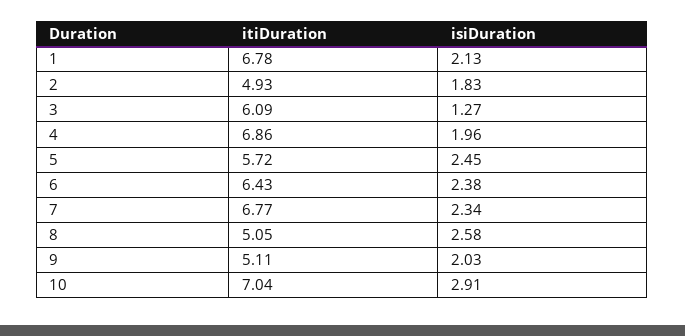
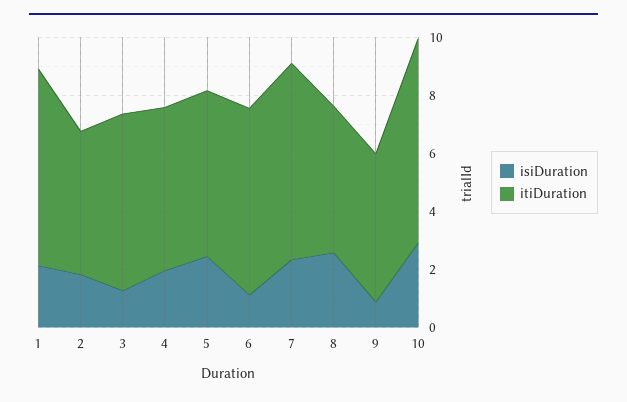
itiDuration, 4: 6.86 -> 5.5
isiDuration, 6: 2.38 -> 1
isiDuration, 9: 2.03 -> 1

